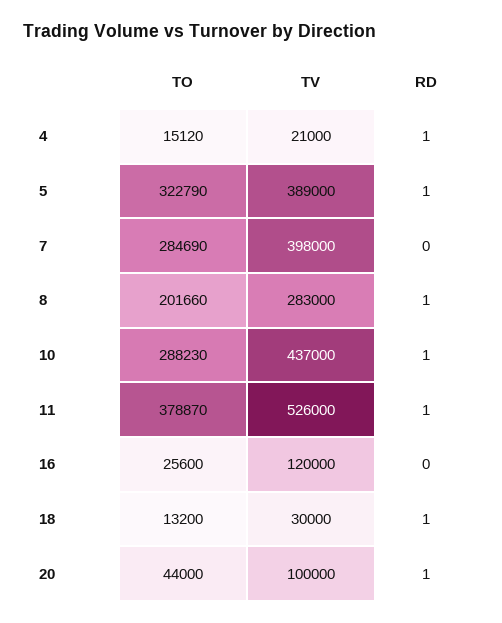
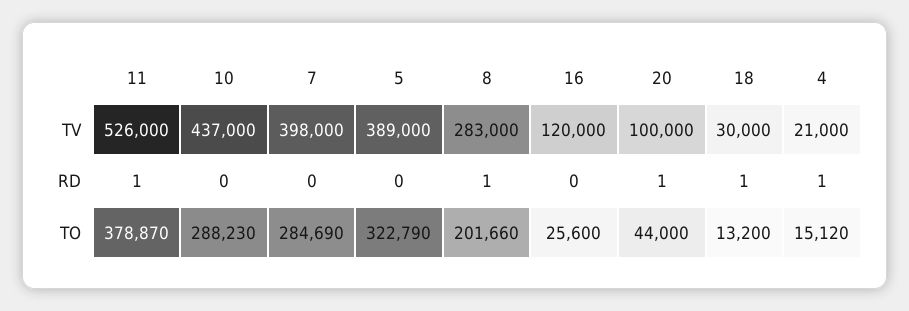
RD, 5: 1 -> 0
RD, 10: 1 -> 0

